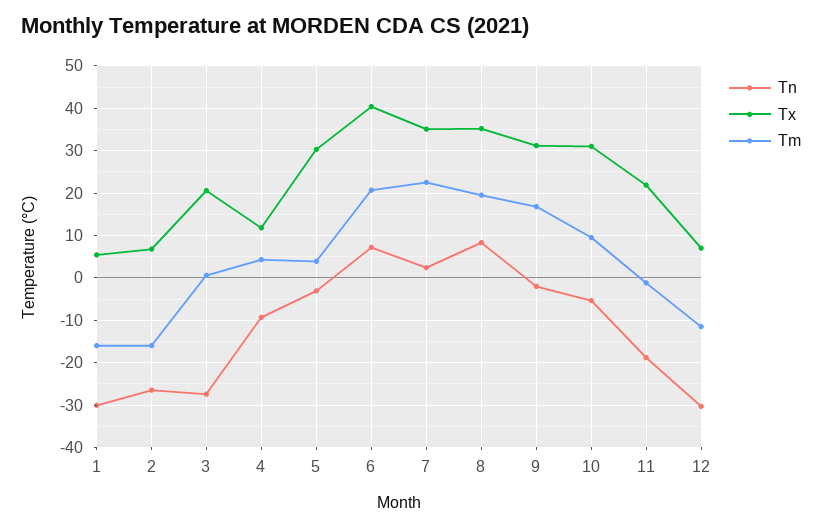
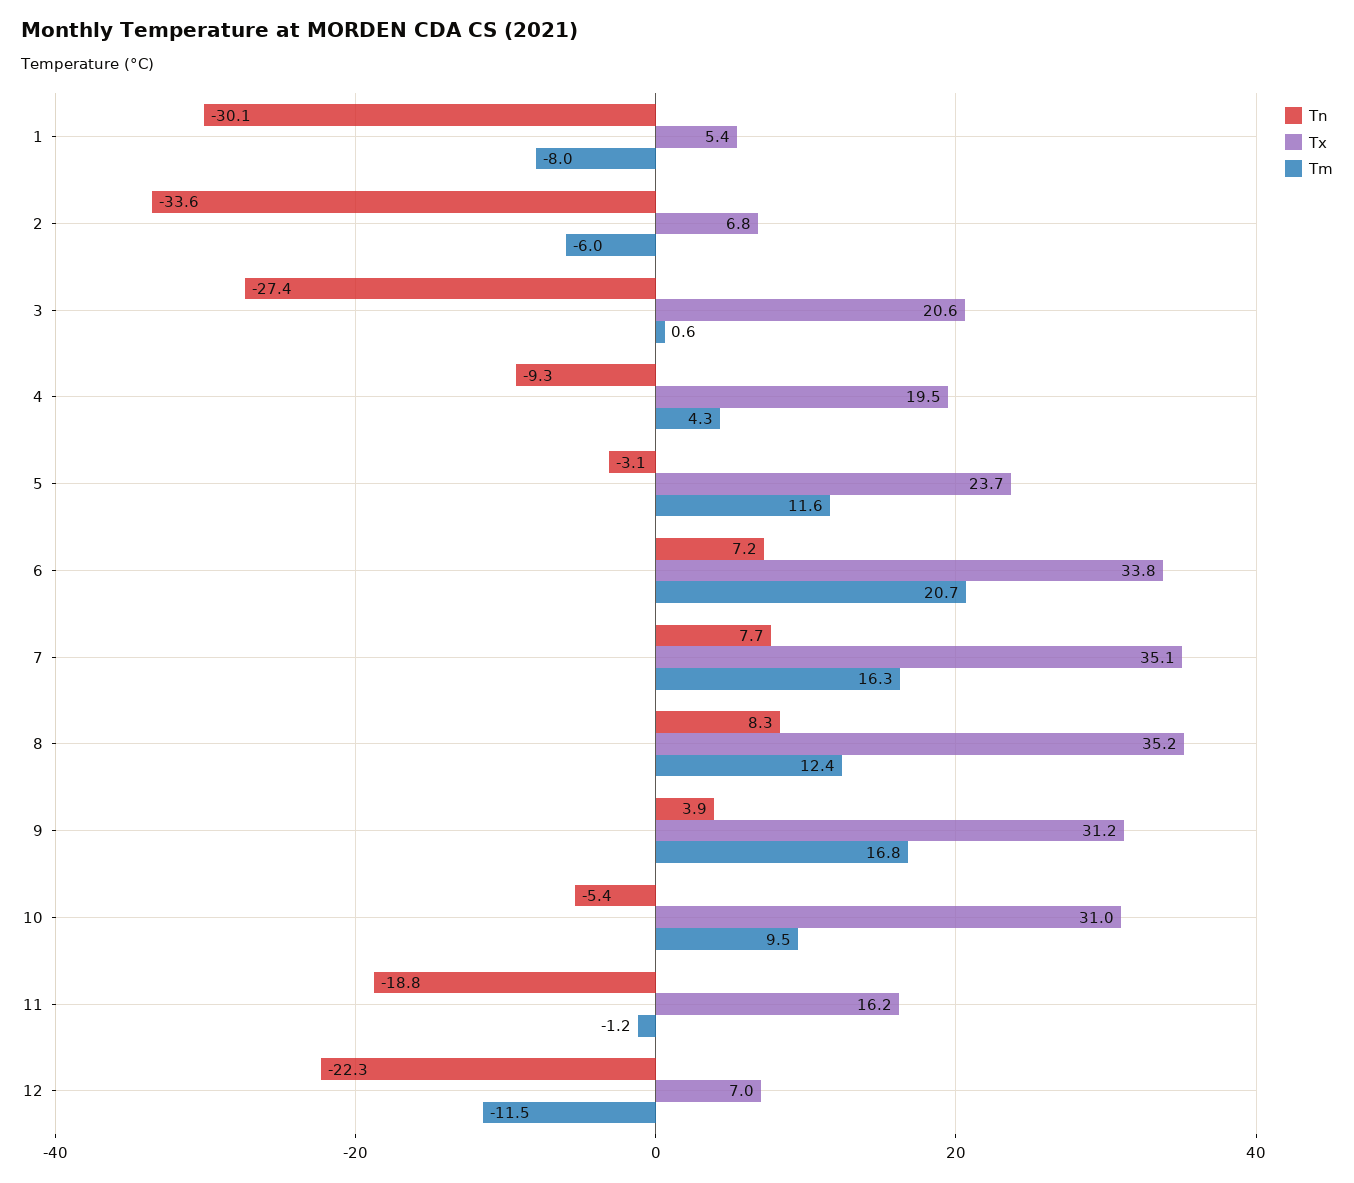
Tm, 1: -16 -> -8
Tn, 2: -26 -> -33.6
Tm, 2: -16 -> -6
Tx, 4: 12 -> 19.5
Tx, 5: 30 -> 23.7
Tm, 5: 4 -> 11.6
Tx, 6: 40 -> 33.8
Tn, 7: 2 -> 7.7
Tm, 7: 22 -> 16.3
Tm, 8: 20 -> 12.4
Tn, 9: -2 -> 3.9
Tx, 11: 22 -> 16.2
Tn, 12: -30 -> -22.3

